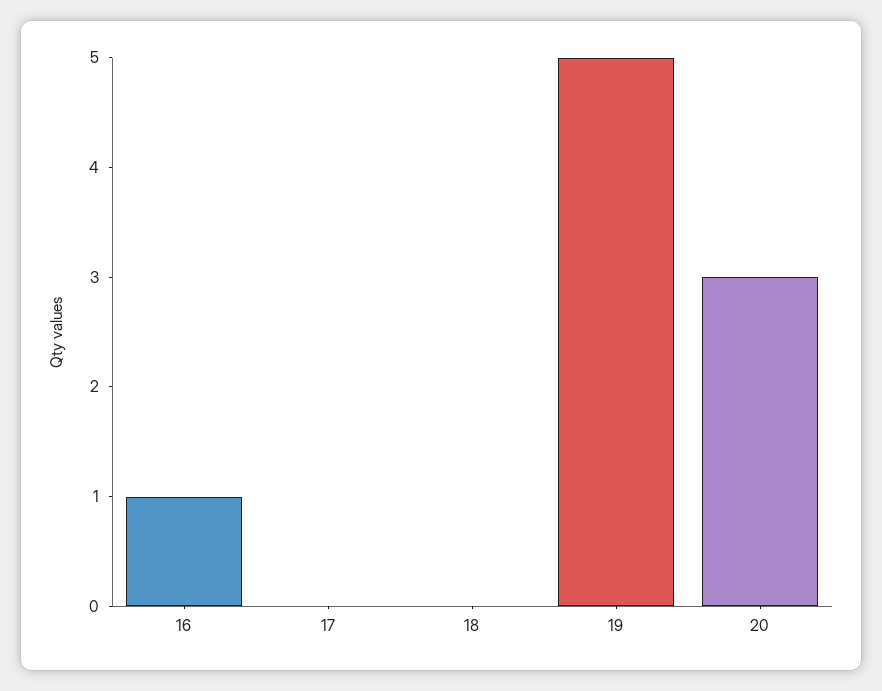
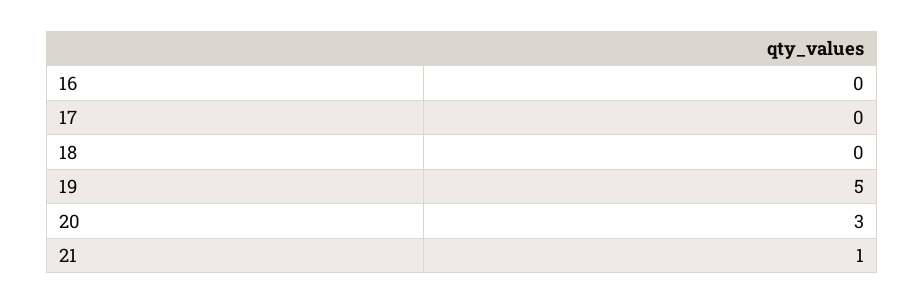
16: 1 -> 0
21: none -> 1

